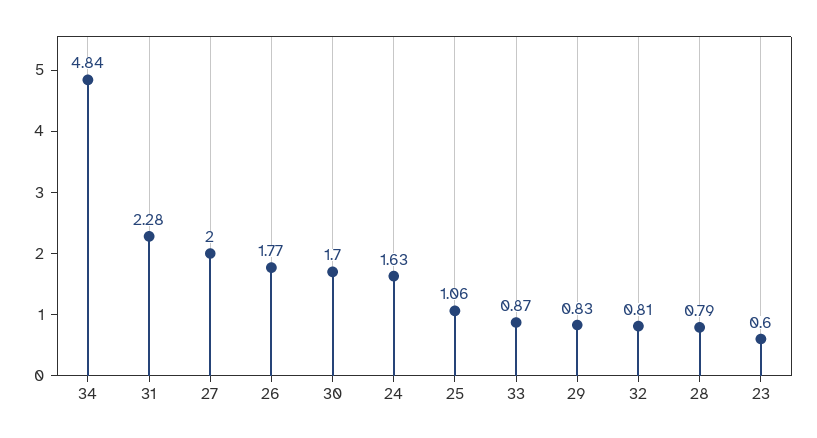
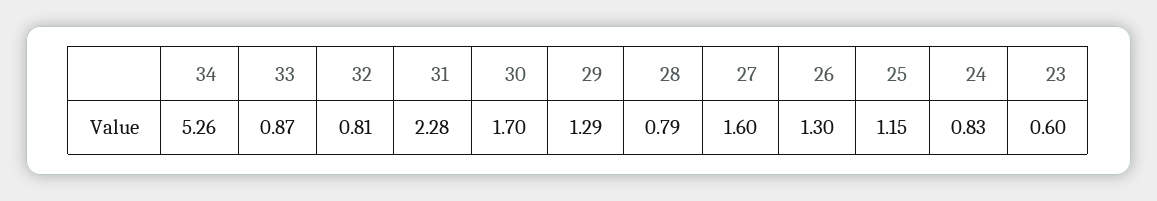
34: 4.84 -> 5.26
27: 2 -> 1.6
26: 1.77 -> 1.3
24: 1.63 -> 0.83
25: 1.06 -> 1.15
29: 0.83 -> 1.29

